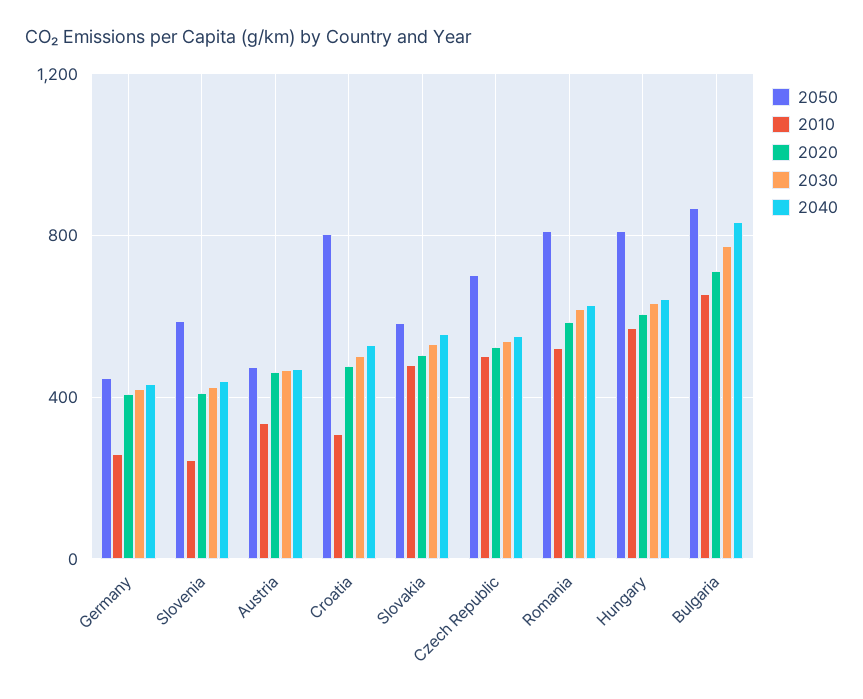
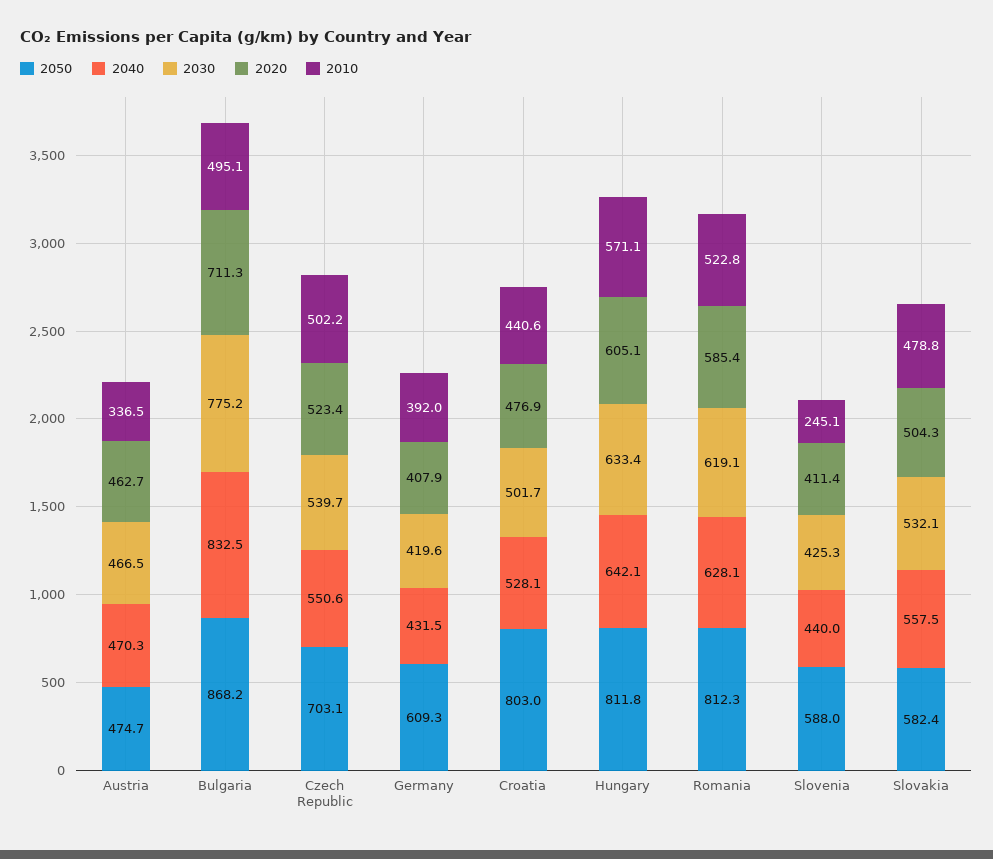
2050, Germany: 450 -> 609.3
2010, Germany: 250 -> 392
2010, Croatia: 300 -> 440.6
2010, Bulgaria: 650 -> 495.1

